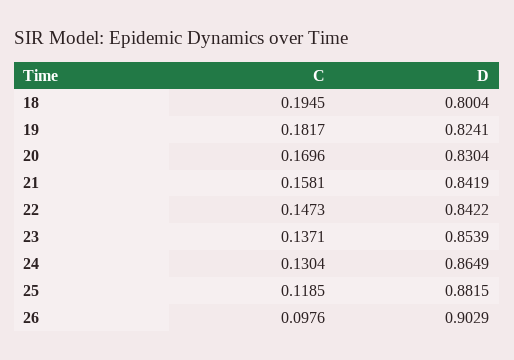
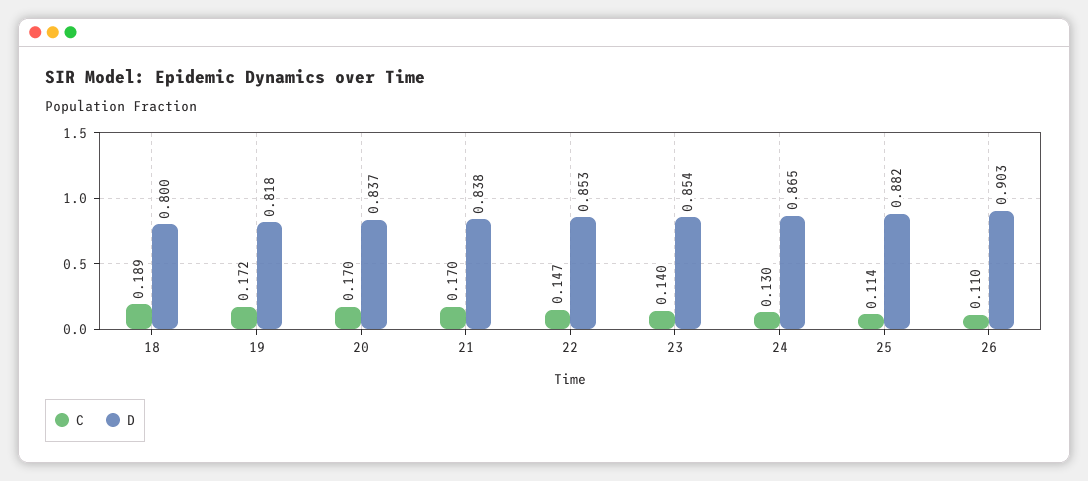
C, 18: 0.1945 -> 0.189
C, 19: 0.1817 -> 0.172
D, 19: 0.8241 -> 0.818
D, 20: 0.8304 -> 0.837
C, 21: 0.1581 -> 0.17
D, 21: 0.8419 -> 0.838
D, 22: 0.8422 -> 0.853
C, 23: 0.1371 -> 0.14
C, 25: 0.1185 -> 0.114
C, 26: 0.0976 -> 0.11

